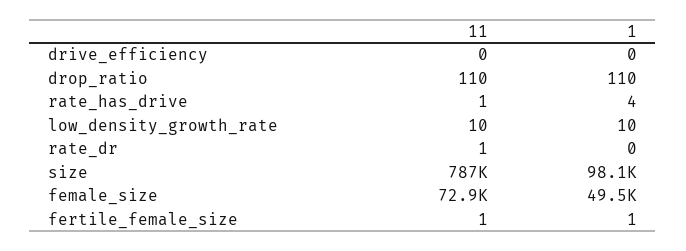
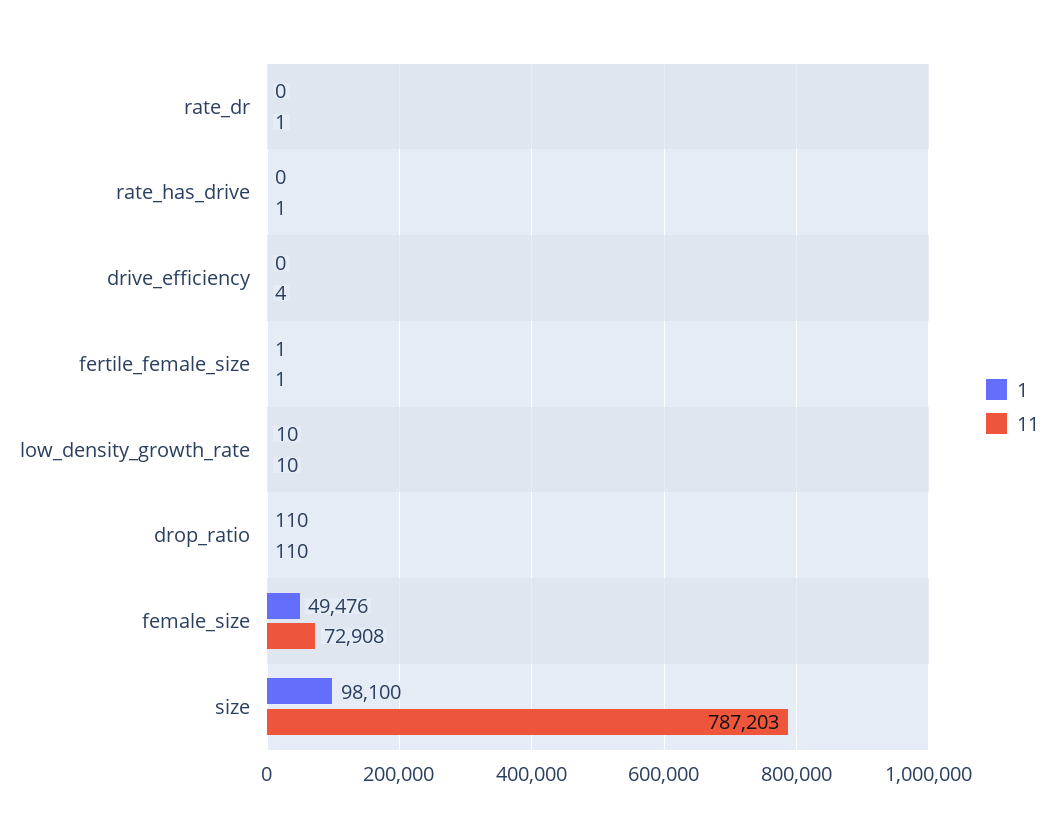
11, drive_efficiency: 0 -> 4
1, rate_has_drive: 4 -> 0

